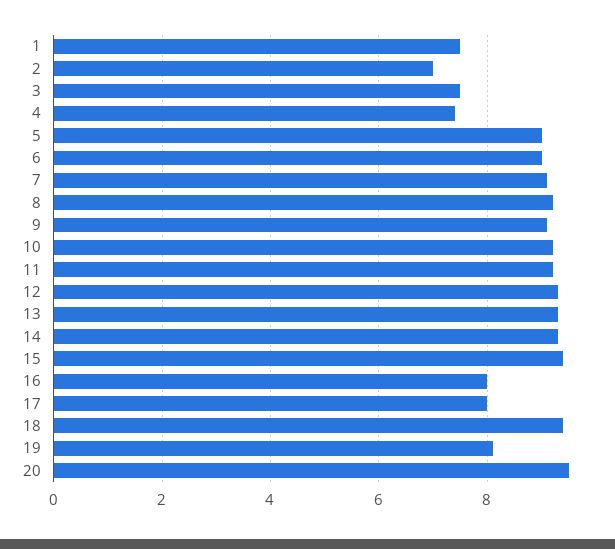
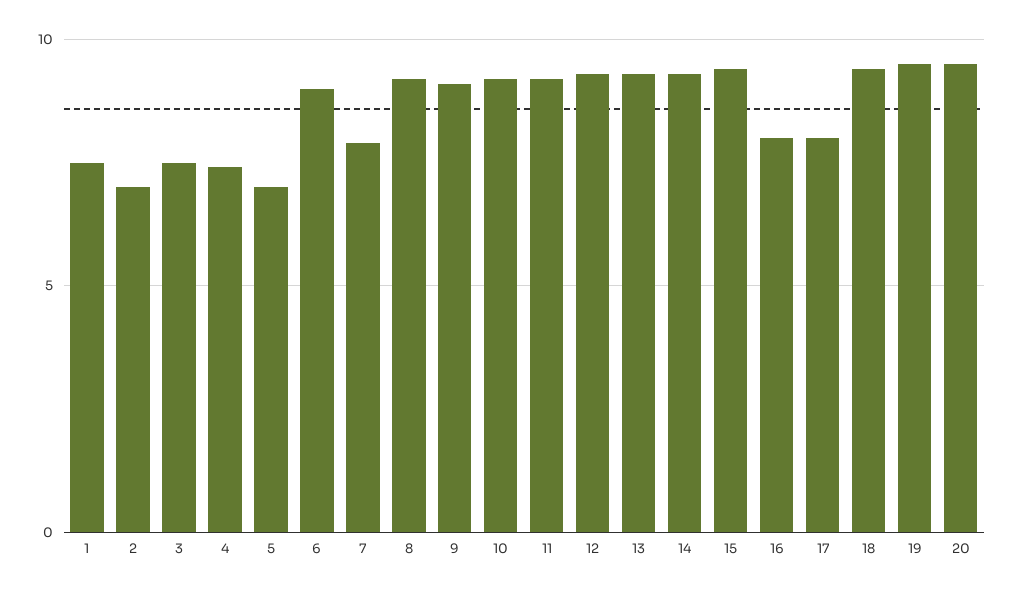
5: 9 -> 7
7: 9 -> 8
19: 8 -> 9.5

